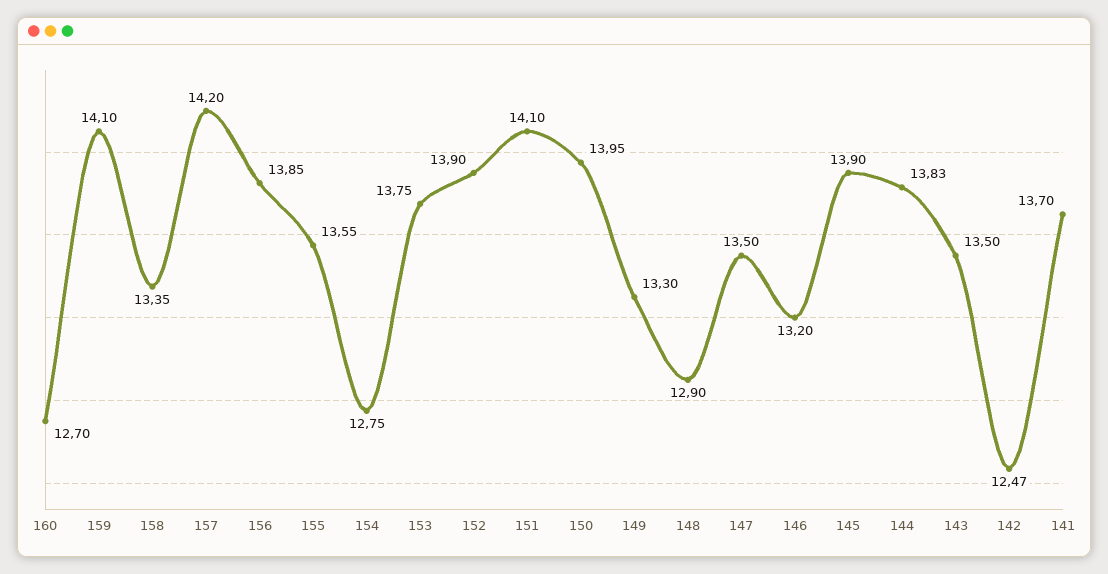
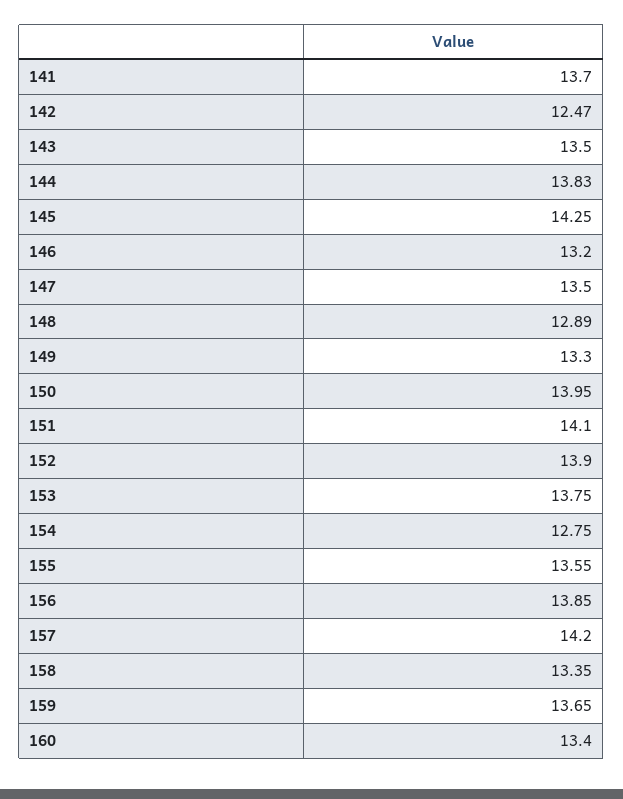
160: 12.7 -> 13.4
159: 14.1 -> 13.65
148: 12.9 -> 12.89
145: 13.9 -> 14.25

